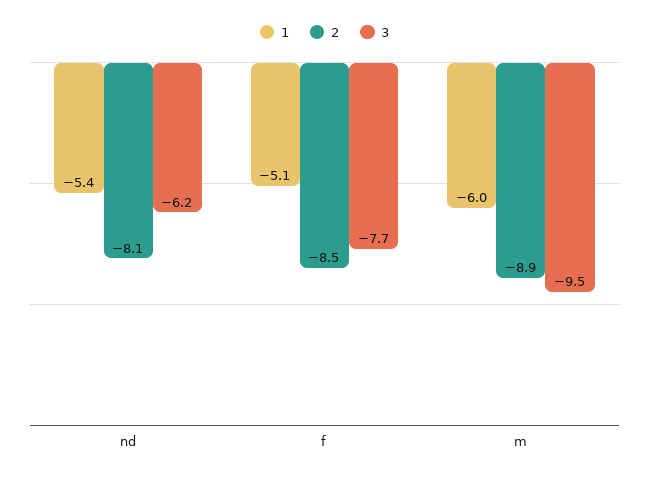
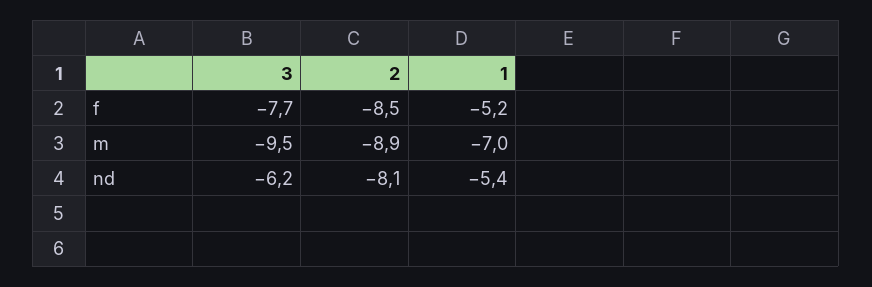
1, f: -5.1 -> -5.2
1, m: -6 -> -7

